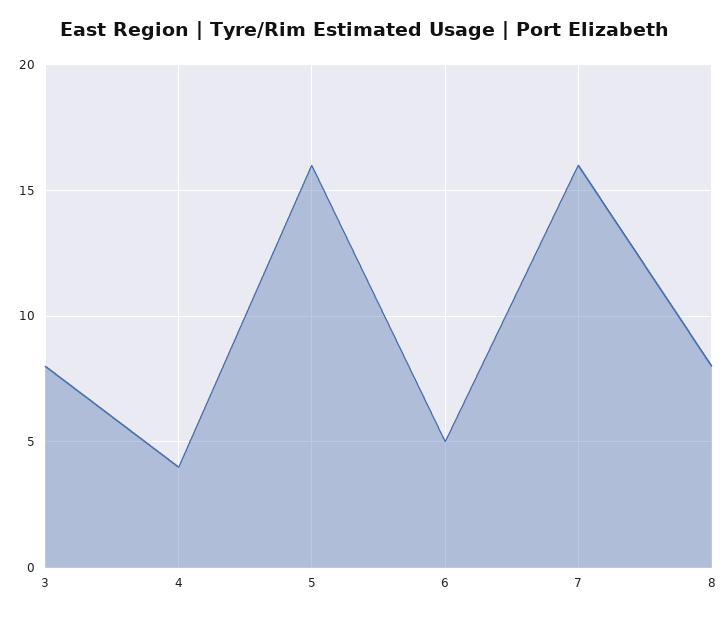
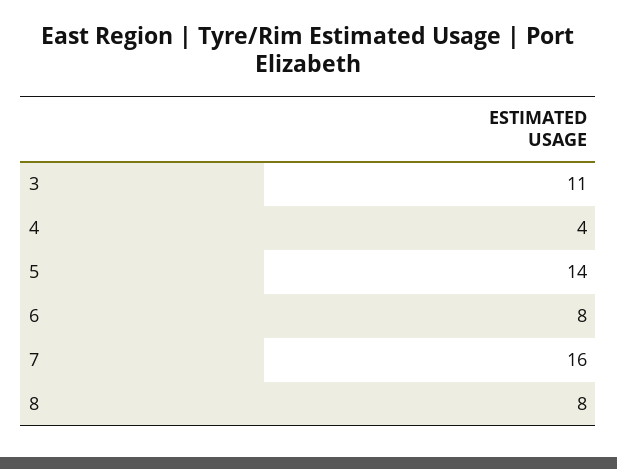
3: 8 -> 11
5: 16 -> 14
6: 5 -> 8

